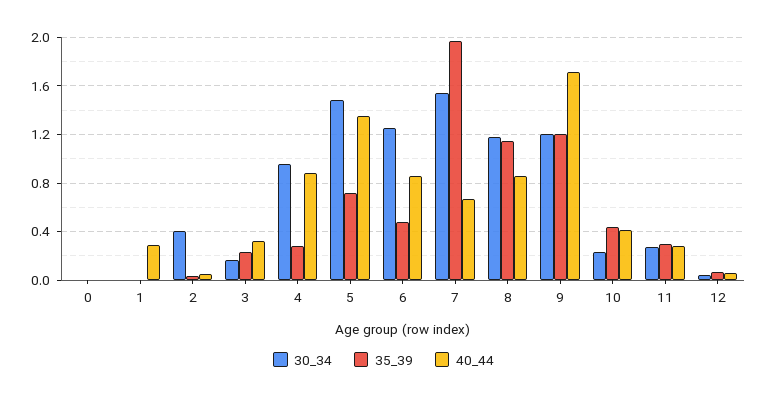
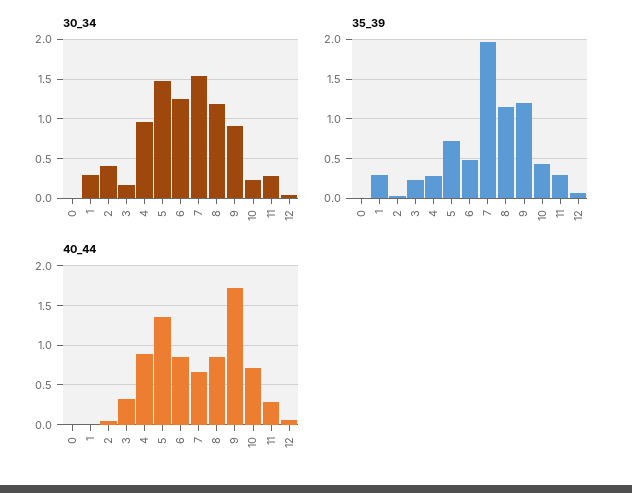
30_34, 1: 0 -> 0.3
35_39, 1: 0 -> 0.3
40_44, 1: 0.3 -> 0
30_34, 9: 1.2 -> 0.9
40_44, 10: 0.4 -> 0.7

